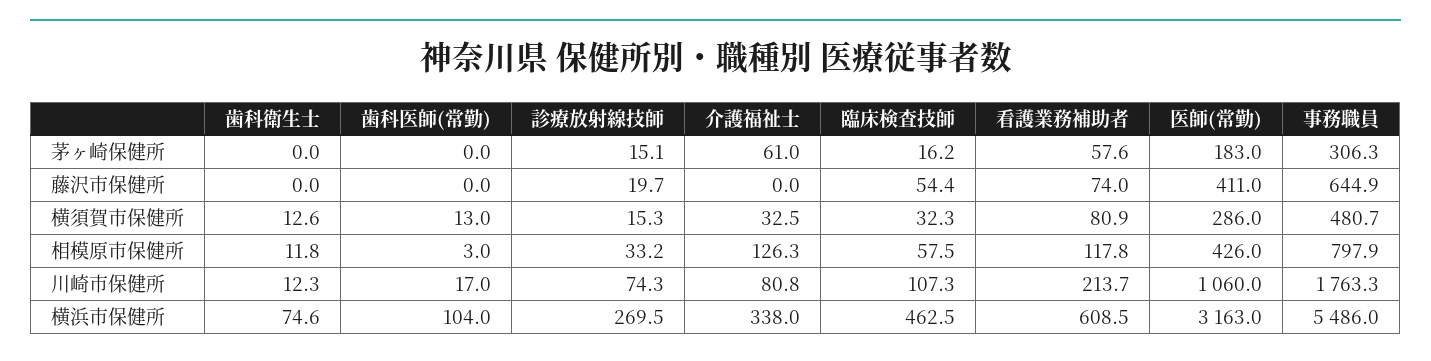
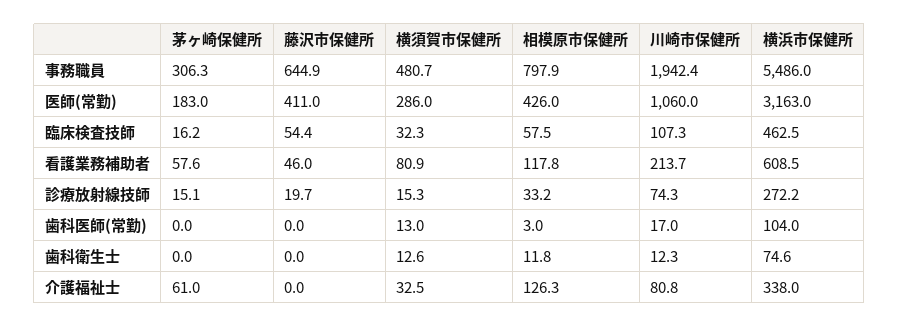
看護業務補助者, 藤沢市保健所: 74 -> 46
事務職員, 川崎市保健所: 1763.3 -> 1942.4
診療放射線技師, 横浜市保健所: 269.5 -> 272.2

